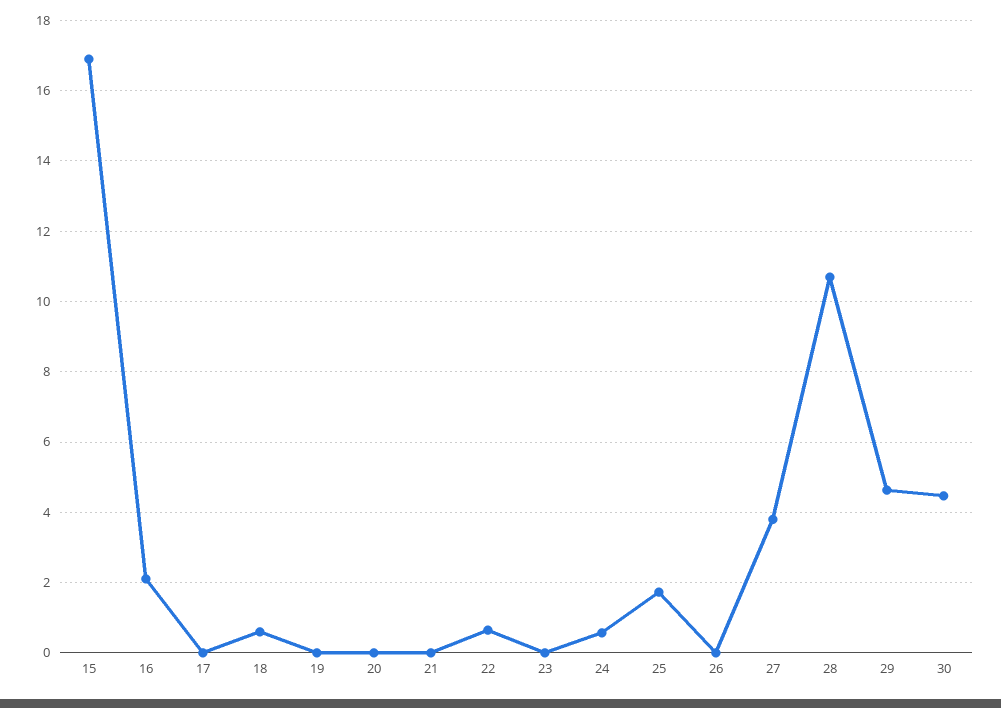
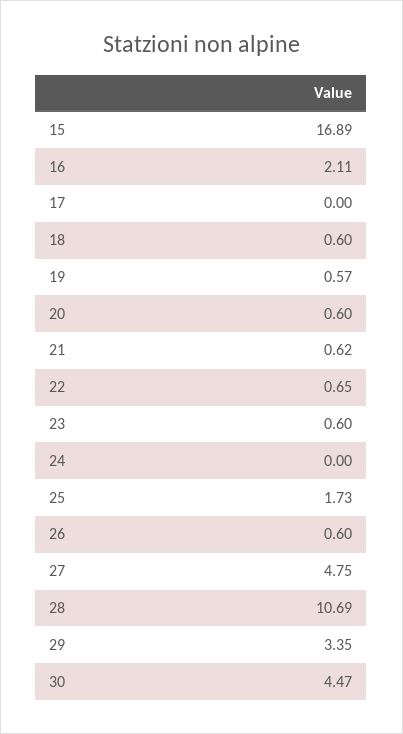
19: 0 -> 0.57
20: 0 -> 0.6
21: 0 -> 0.62
23: 0 -> 0.6
24: 0.6 -> 0
26: 0 -> 0.6
27: 3.8 -> 4.75
29: 4.6 -> 3.35

